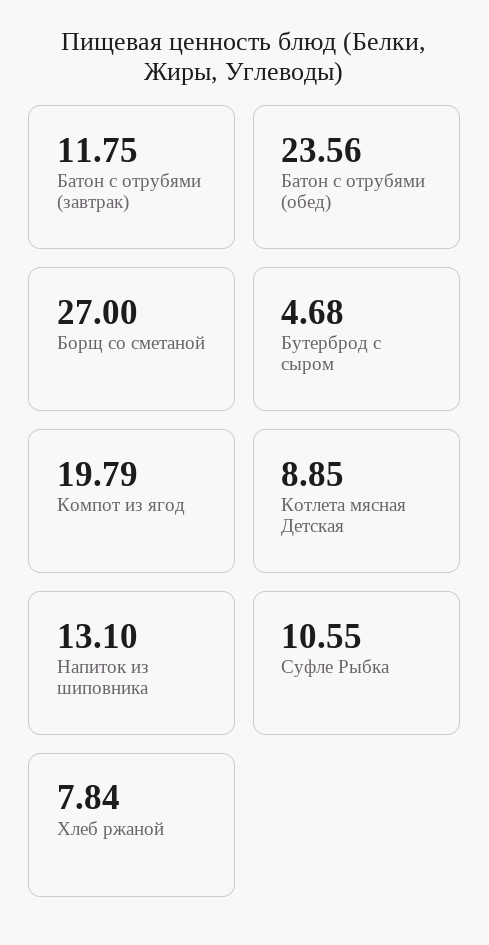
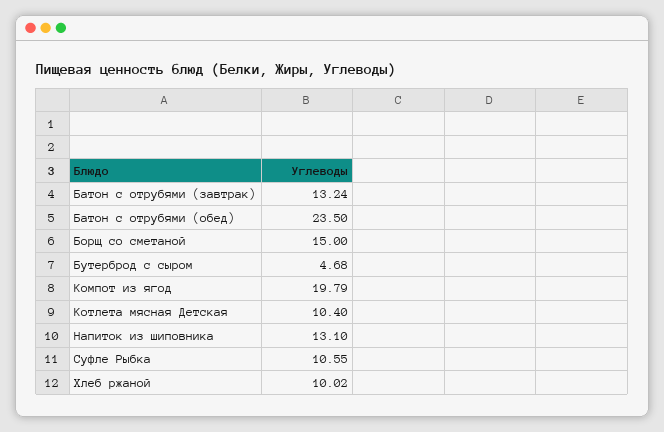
Батон с отрубями (завтрак): 11.75 -> 13.24
Батон с отрубями (обед): 23.56 -> 23.5
Борщ со сметаной: 27 -> 15
Котлета мясная Детская: 8.85 -> 10.4
Хлеб ржаной: 7.84 -> 10.02

